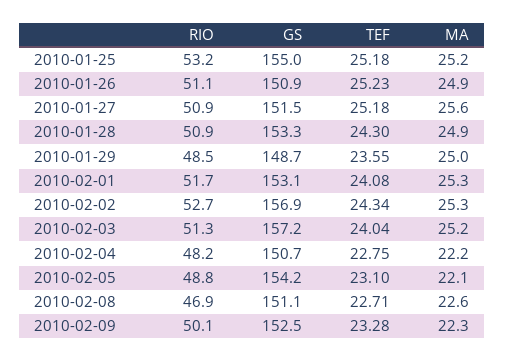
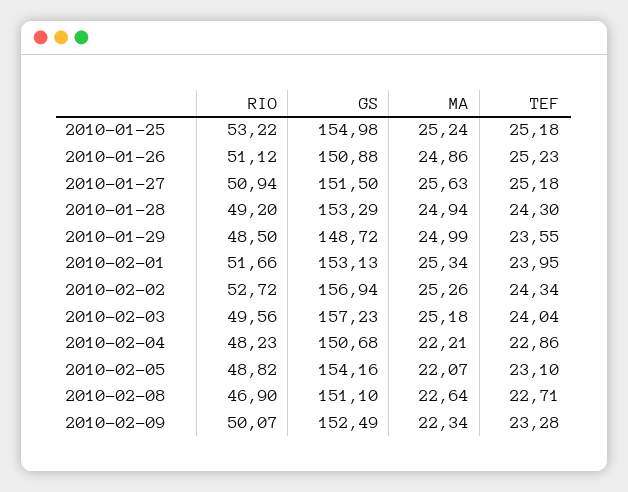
RIO, 2010-01-28: 50.9 -> 49.2
TEF, 2010-02-01: 24.08 -> 23.95
RIO, 2010-02-03: 51.3 -> 49.56
TEF, 2010-02-04: 22.75 -> 22.86

